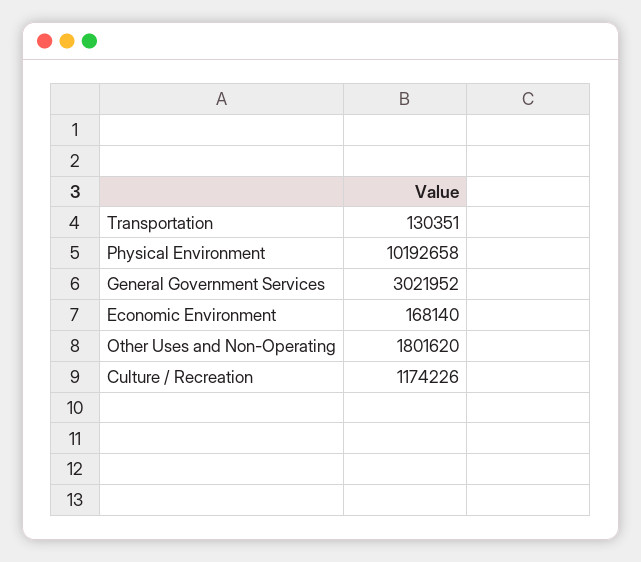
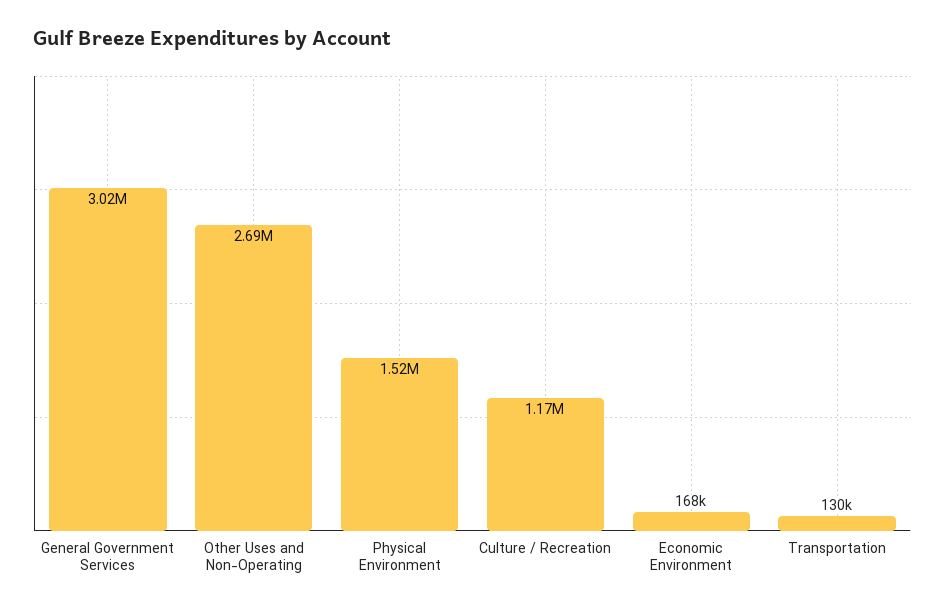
Physical Environment: 10192658 -> 1520000
Other Uses and Non-Operating: 1801620 -> 2690000

